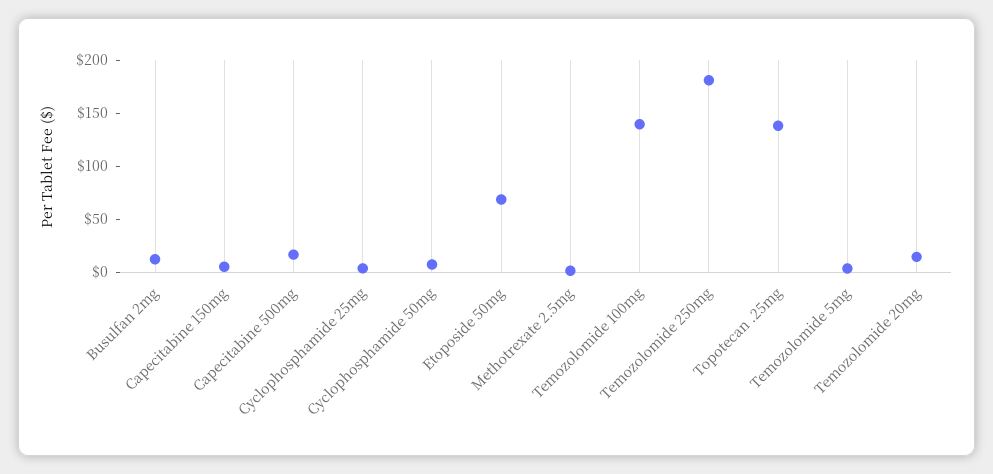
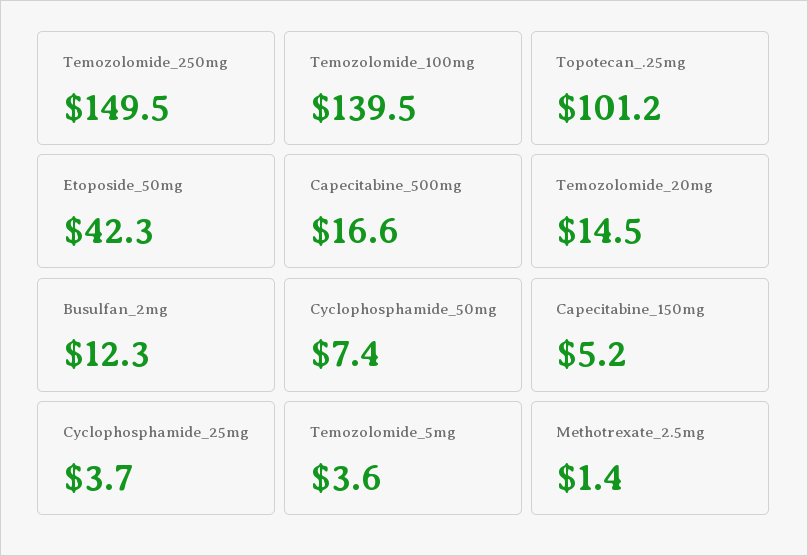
Etoposide 50mg: 70 -> 42.3
Temozolomide 250mg: 180 -> 149.5
Topotecan .25mg: 140 -> 101.2

